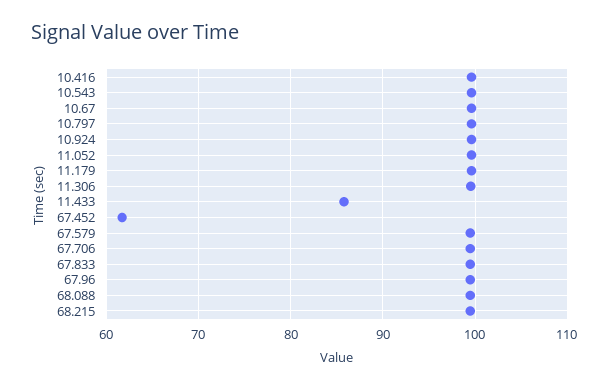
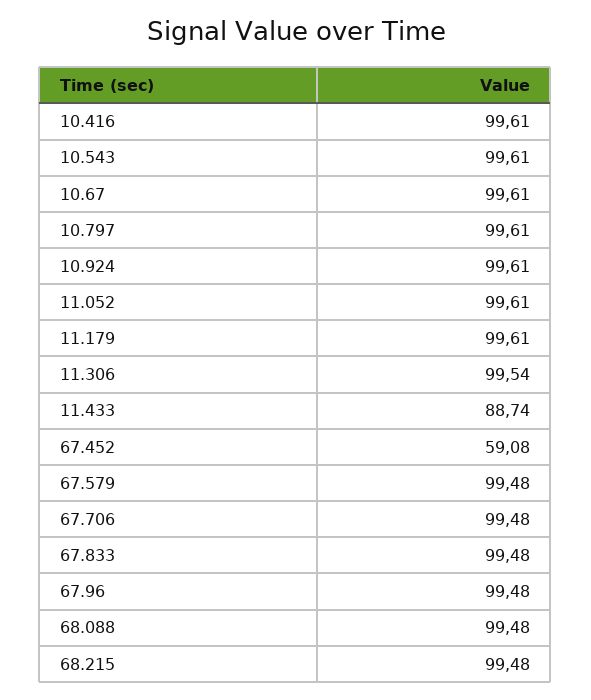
11.433: 86 -> 88.74
67.452: 62 -> 59.08

